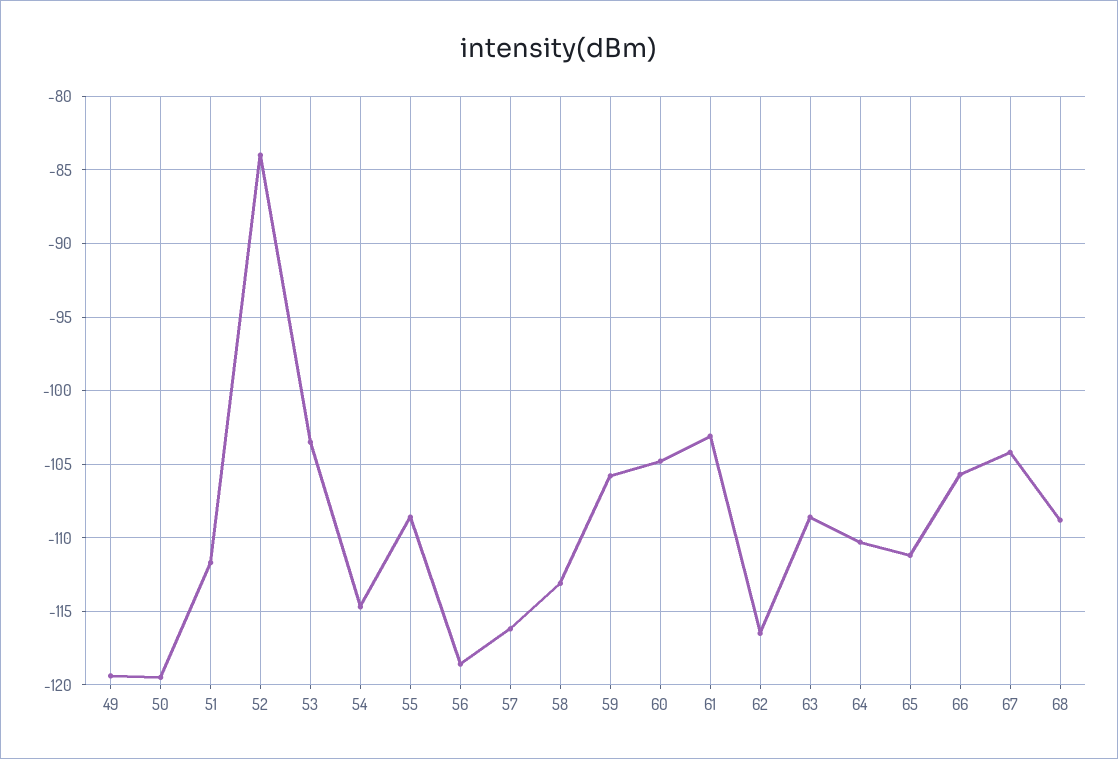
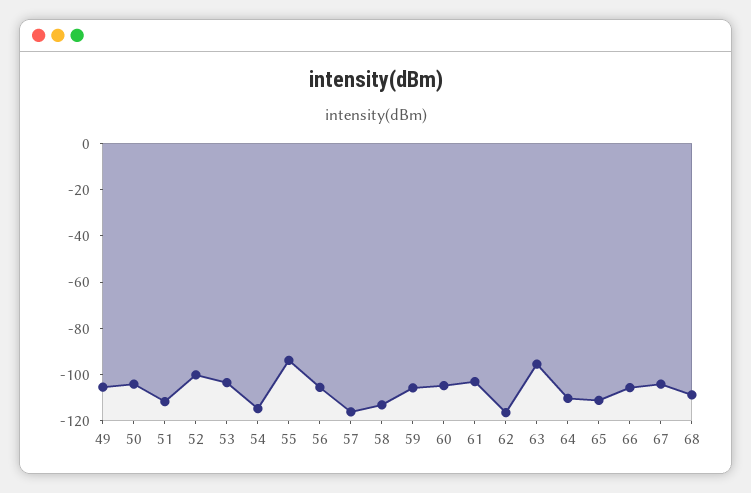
49: -119.5 -> -105
50: -119.5 -> -105
52: -84 -> -100
55: -108.5 -> -95
56: -118.5 -> -105
63: -108.5 -> -95

